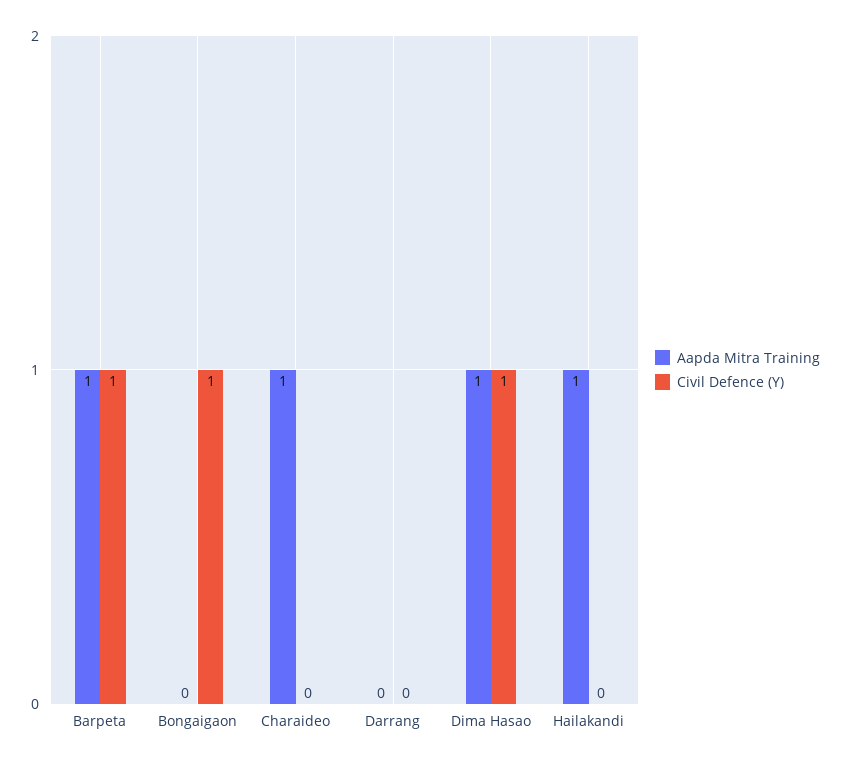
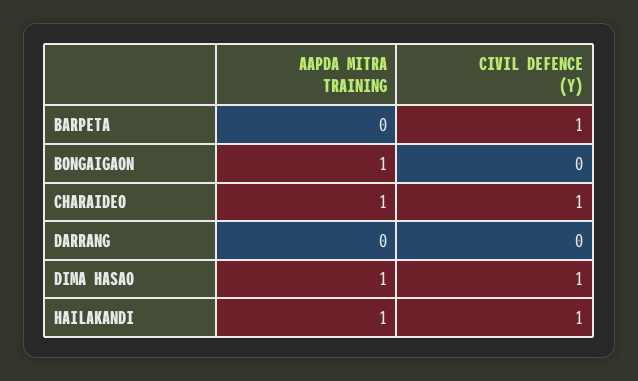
Aapda Mitra Training, Barpeta: 1 -> 0
Aapda Mitra Training, Bongaigaon: 0 -> 1
Civil Defence (Y), Bongaigaon: 1 -> 0
Civil Defence (Y), Charaideo: 0 -> 1
Civil Defence (Y), Hailakandi: 0 -> 1

